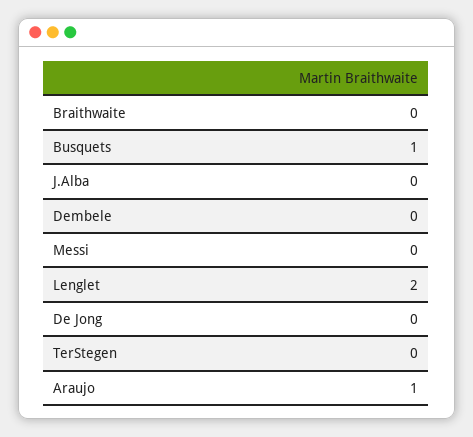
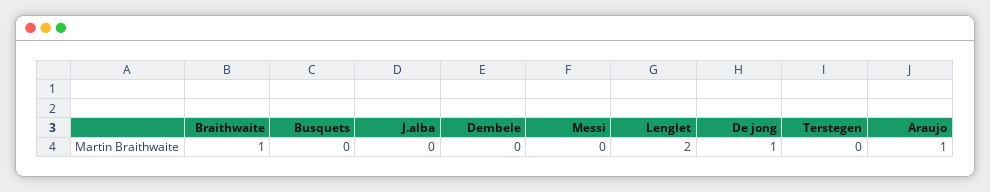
Braithwaite: 0 -> 1
Busquets: 1 -> 0
De Jong: 0 -> 1

